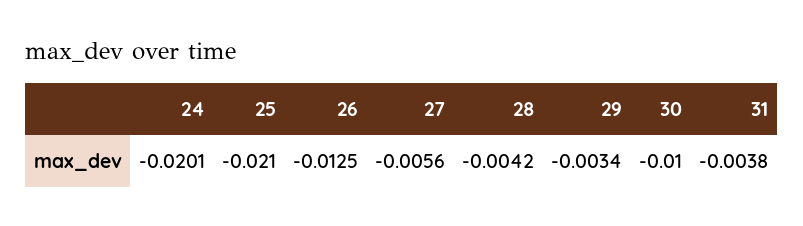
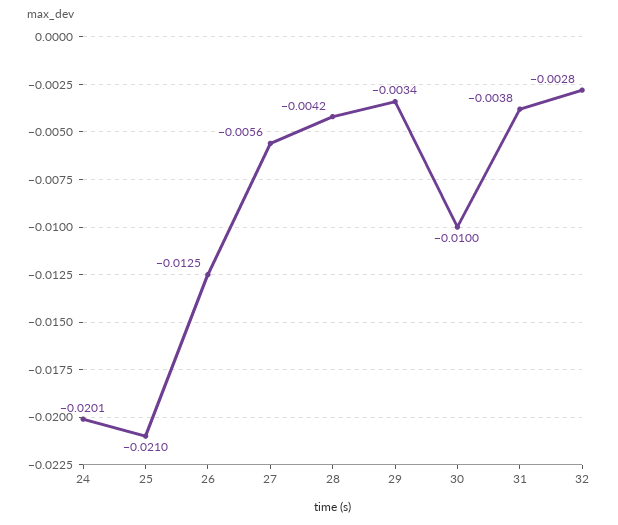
32: none -> -0.0028

